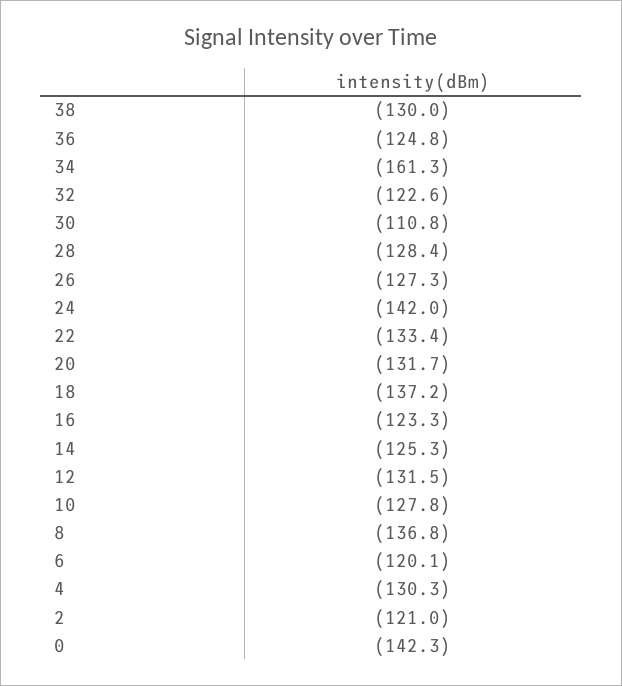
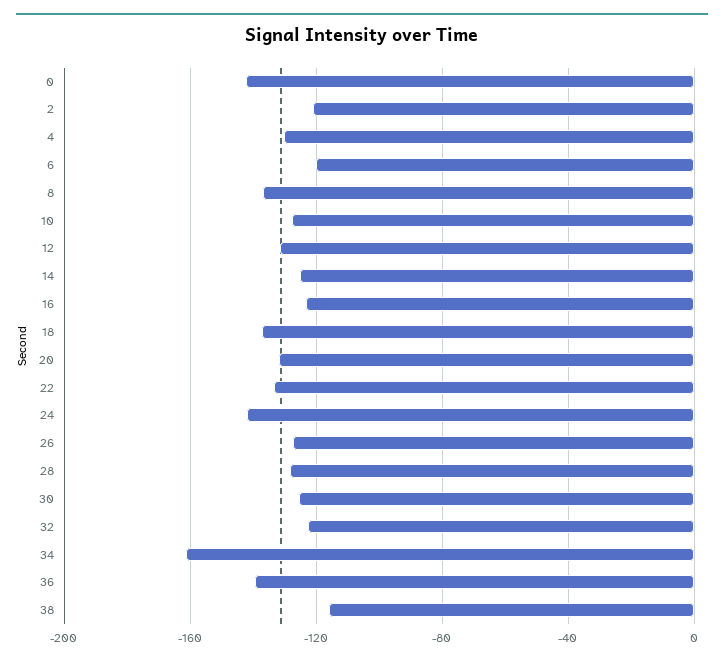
38: -130 -> -115
36: -124.8 -> -140
30: -110.8 -> -125

